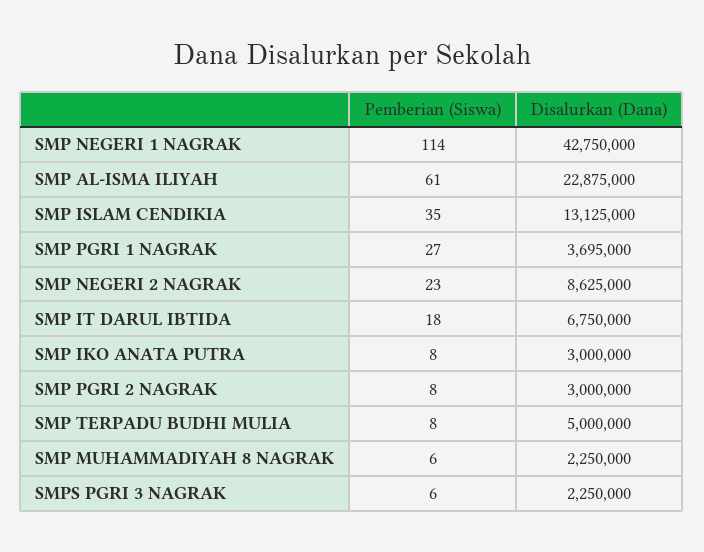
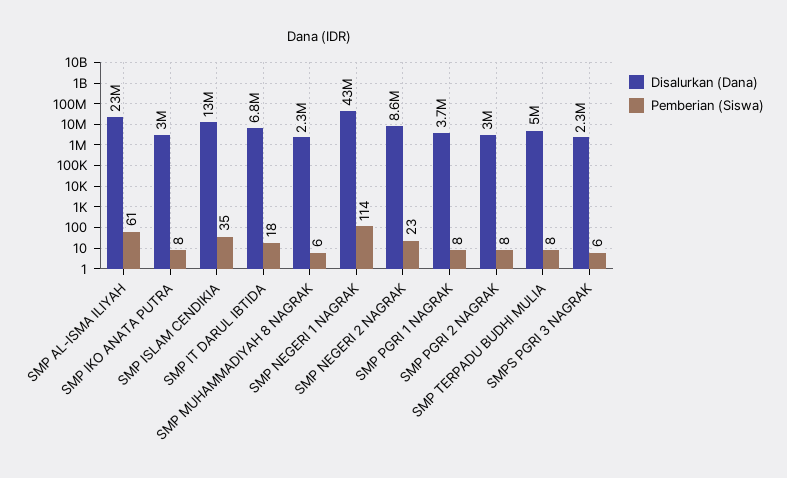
Pemberian (Siswa), SMP PGRI 1 NAGRAK: 27 -> 8

